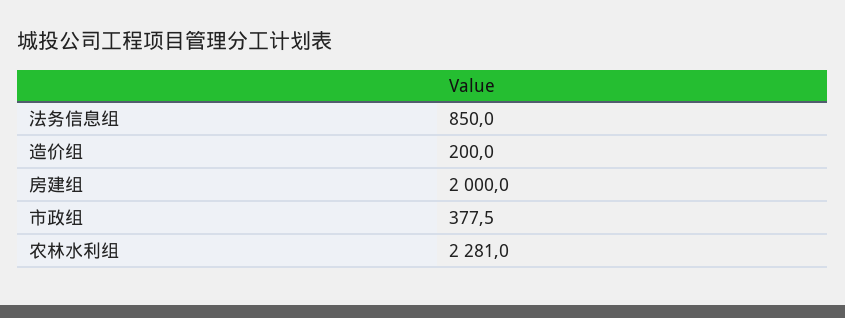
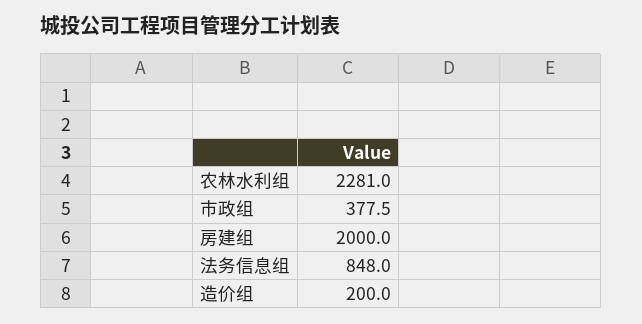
法务信息组: 850 -> 848

